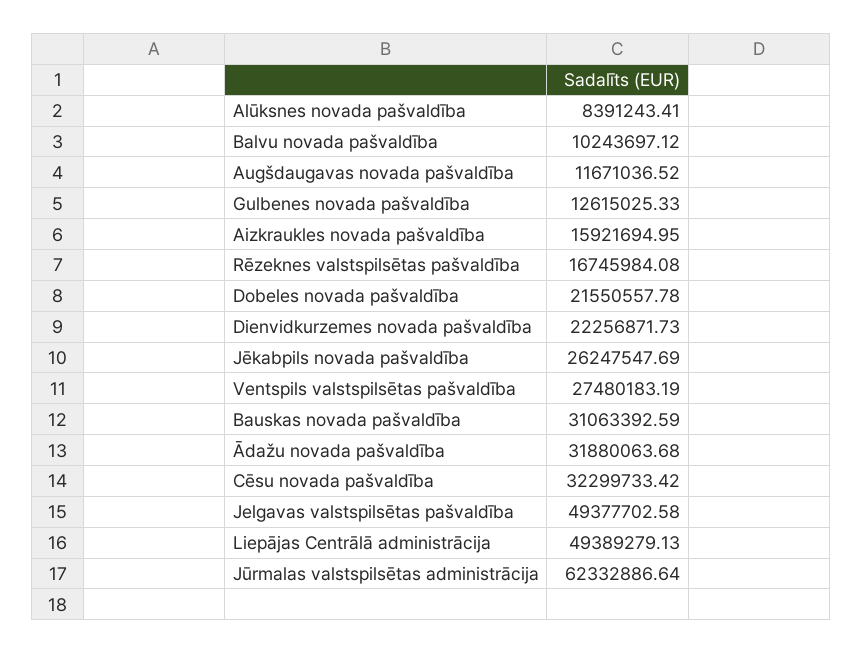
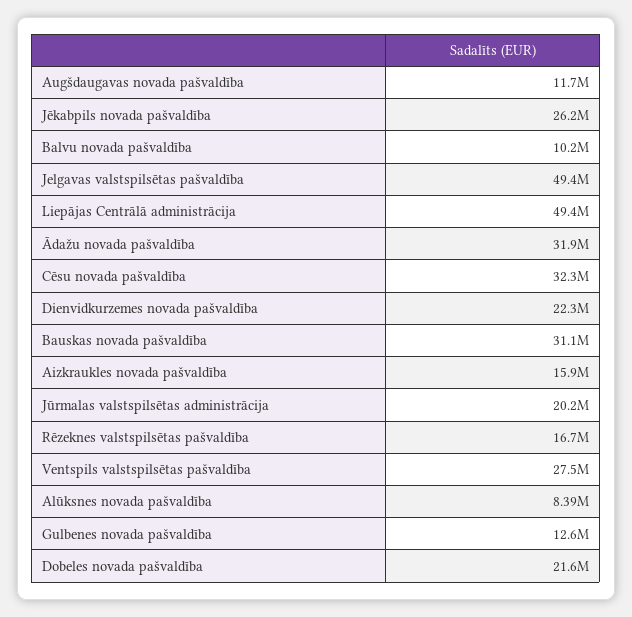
Jūrmalas valstspilsētas administrācija: 62332886.64 -> 20200000

